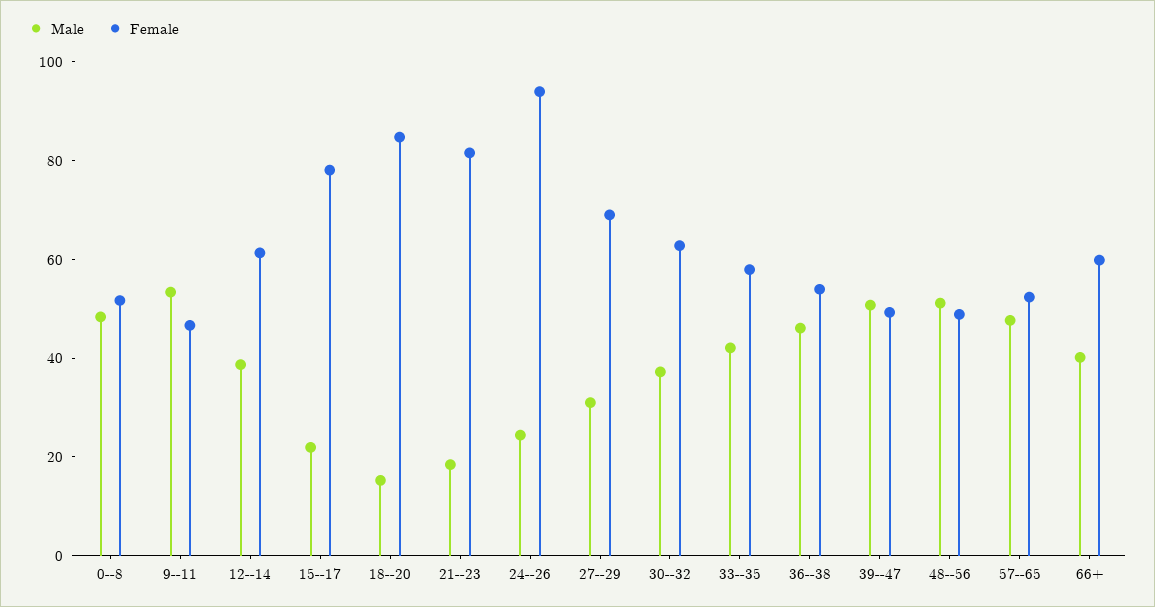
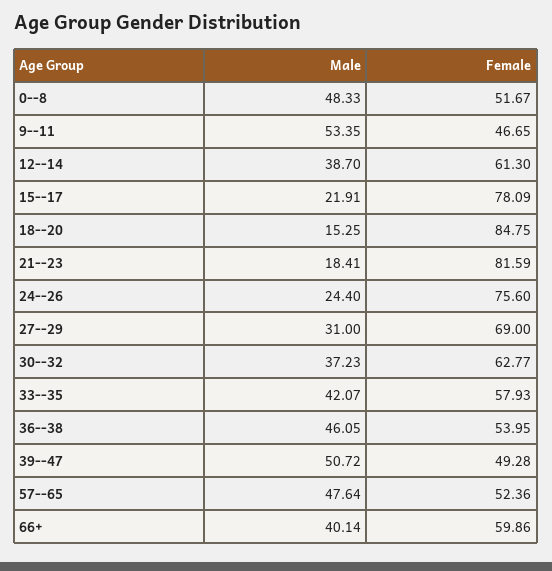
Female, 24--26: 95 -> 75.6
Male, 48--56: 50 -> none
Female, 48--56: 50 -> none

